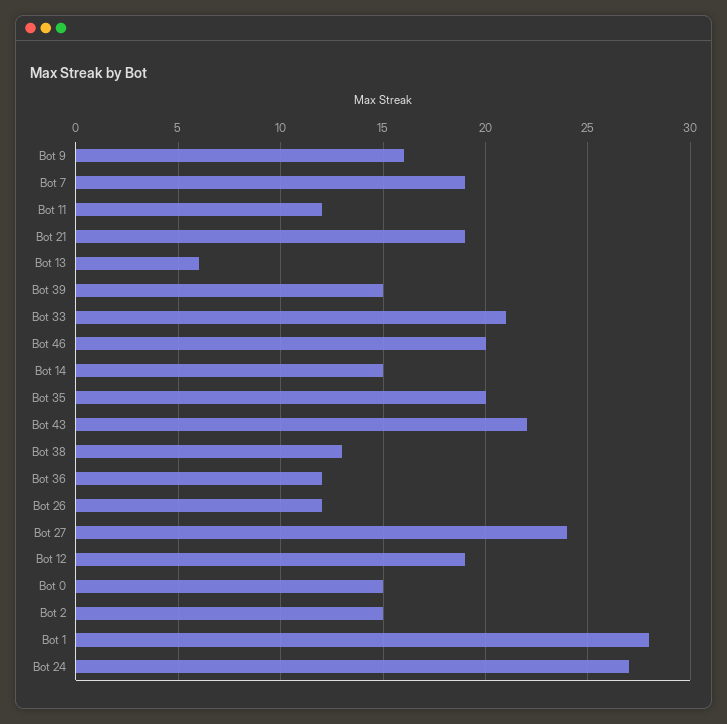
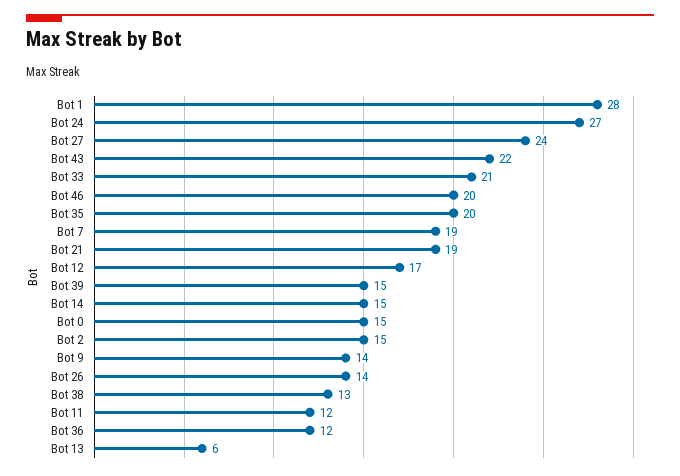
Bot 9: 16 -> 14
Bot 26: 12 -> 14
Bot 12: 19 -> 17

